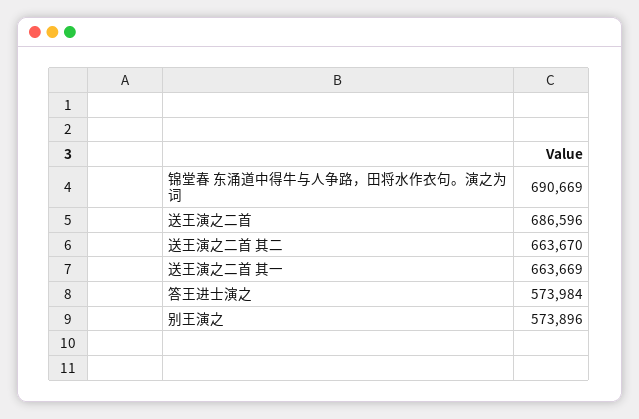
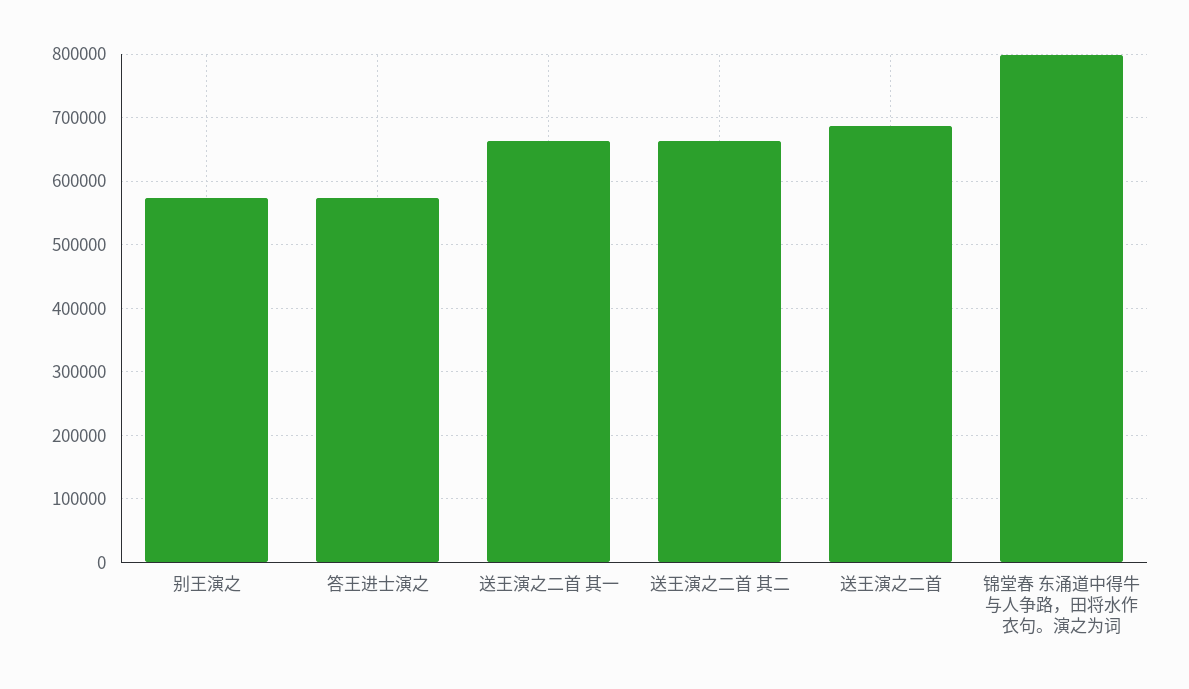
锦堂春 东涌道中得牛与人争路，田将水作衣句。演之为词: 690669 -> 800000

